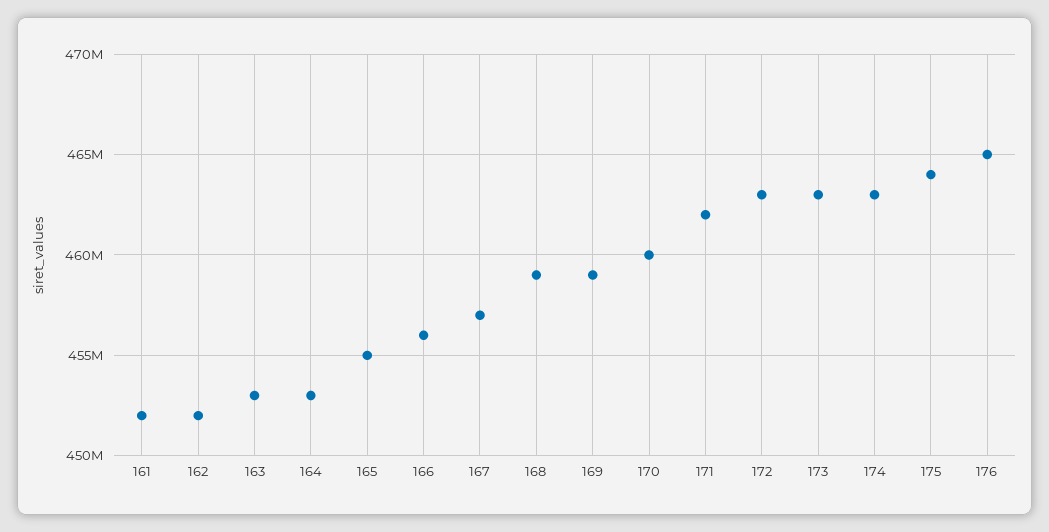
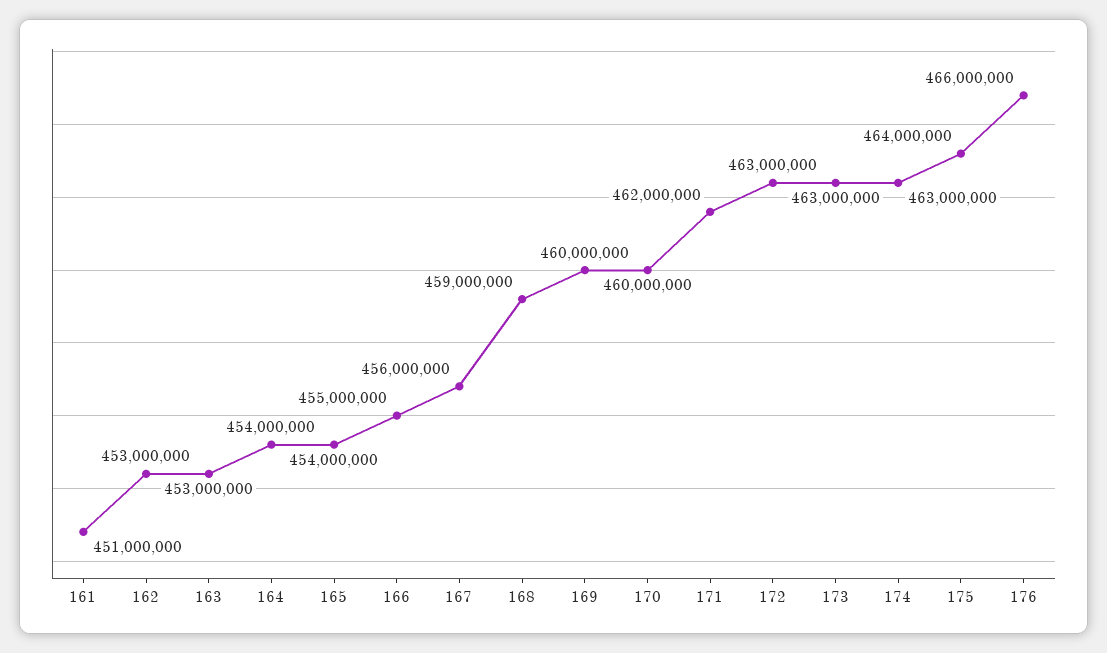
161: 452000000 -> 451000000
162: 452000000 -> 453000000
164: 453000000 -> 454000000
165: 455000000 -> 454000000
166: 456000000 -> 455000000
167: 457000000 -> 456000000
169: 459000000 -> 460000000
176: 465000000 -> 466000000

